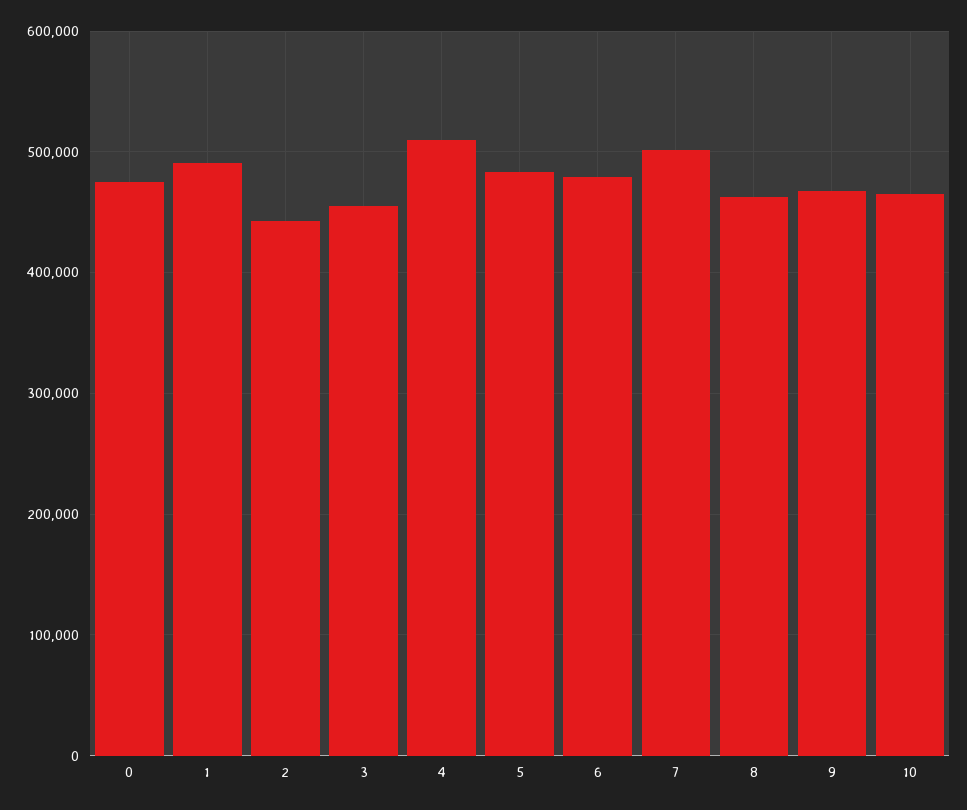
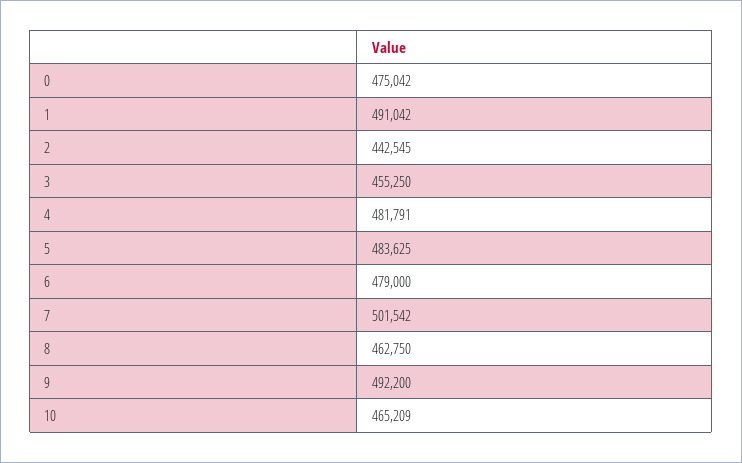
4: 510000 -> 481791
9: 470000 -> 492200

